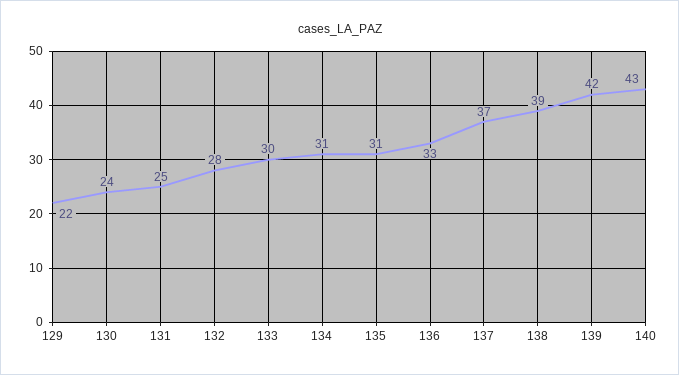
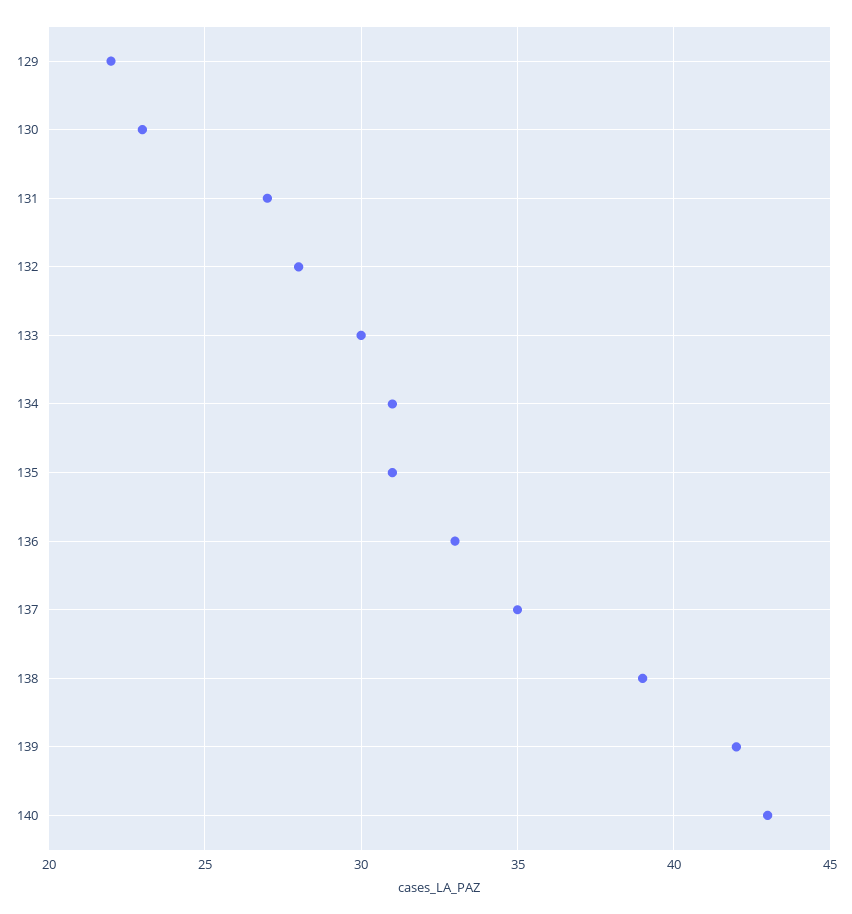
130: 24 -> 23
131: 25 -> 27
137: 37 -> 35

